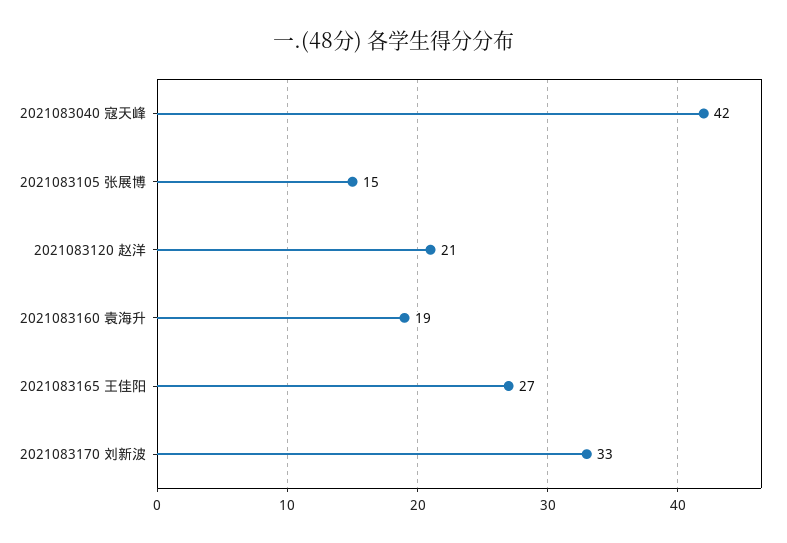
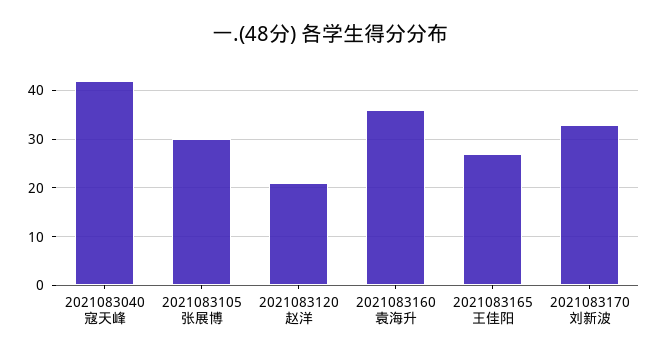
2021083105 张展博: 15 -> 30
2021083160 袁海升: 19 -> 35

